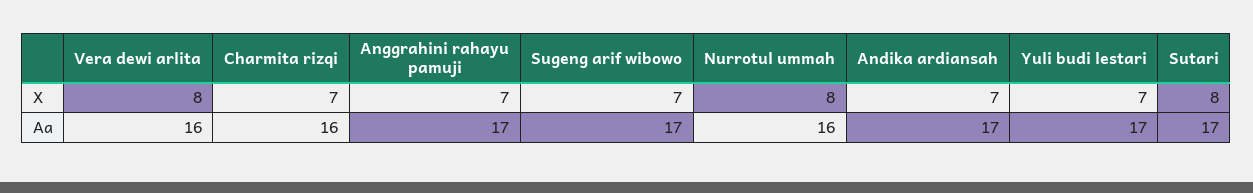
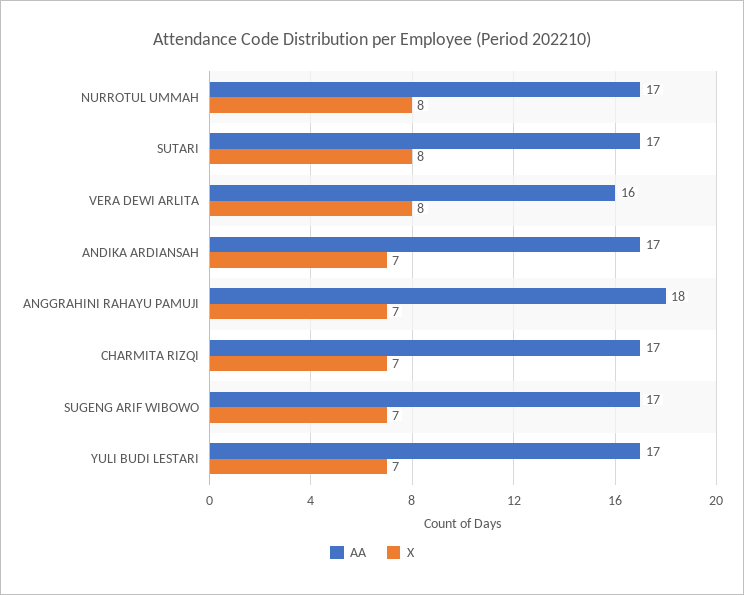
Aa, Charmita rizqi: 16 -> 17
Aa, Anggrahini rahayu pamuji: 17 -> 18
Aa, Nurrotul ummah: 16 -> 17

